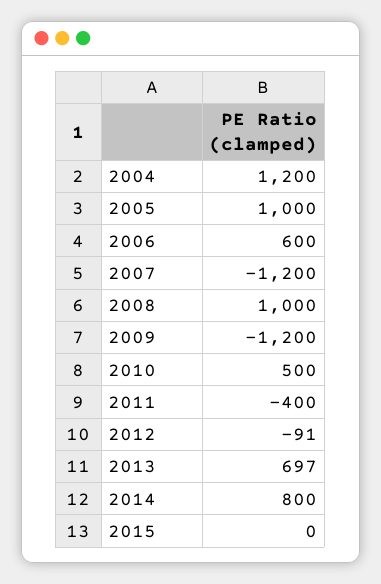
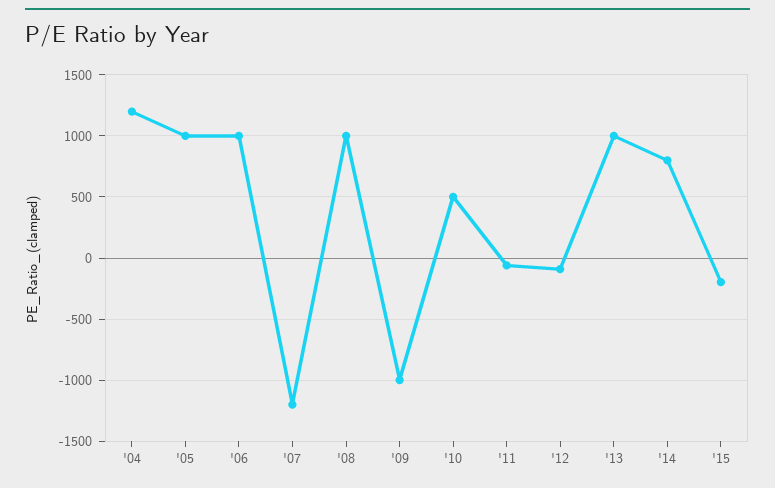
2006: 600 -> 1000
2009: -1200 -> -1000
2011: -400 -> -50
2013: 697 -> 1000
2015: 0 -> -200

